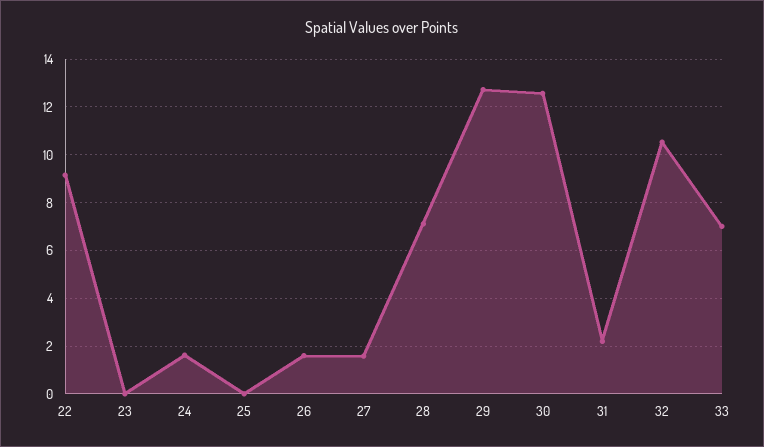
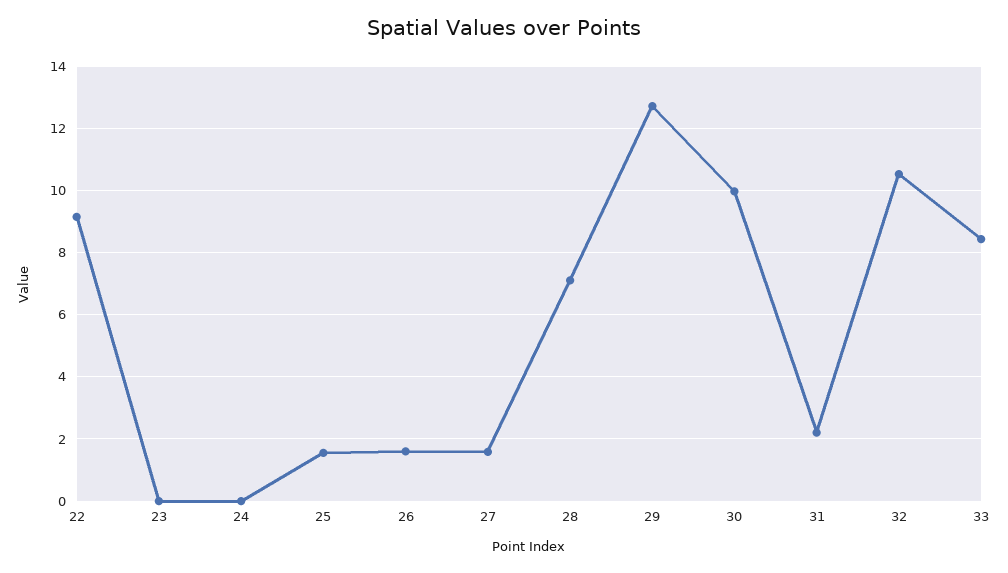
24: 1.5 -> 0
25: 0 -> 1.6
30: 12.5 -> 10
33: 7 -> 8.4

